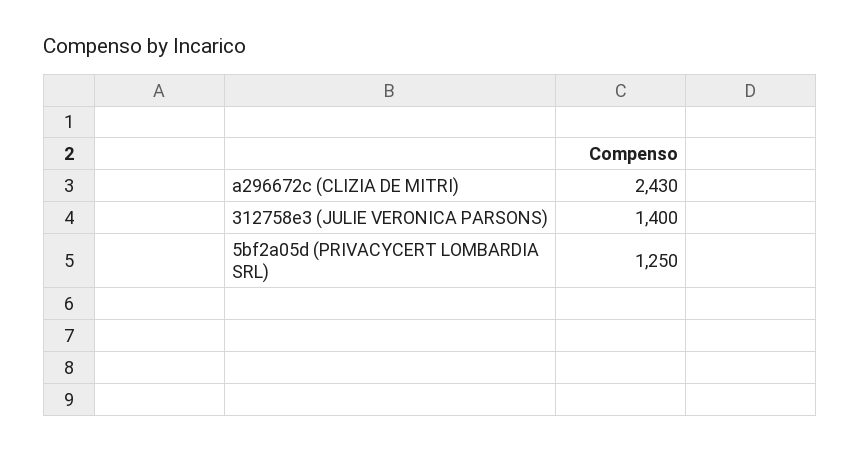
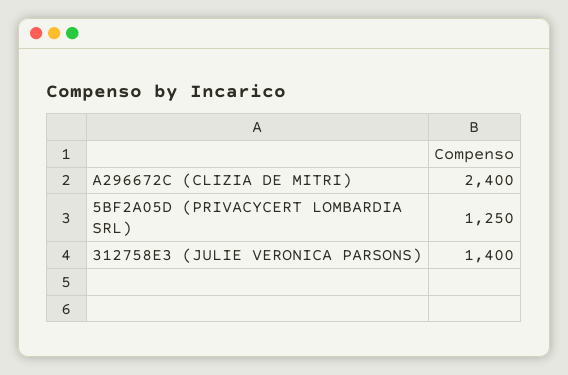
a296672c (CLIZIA DE MITRI): 2430 -> 2400

